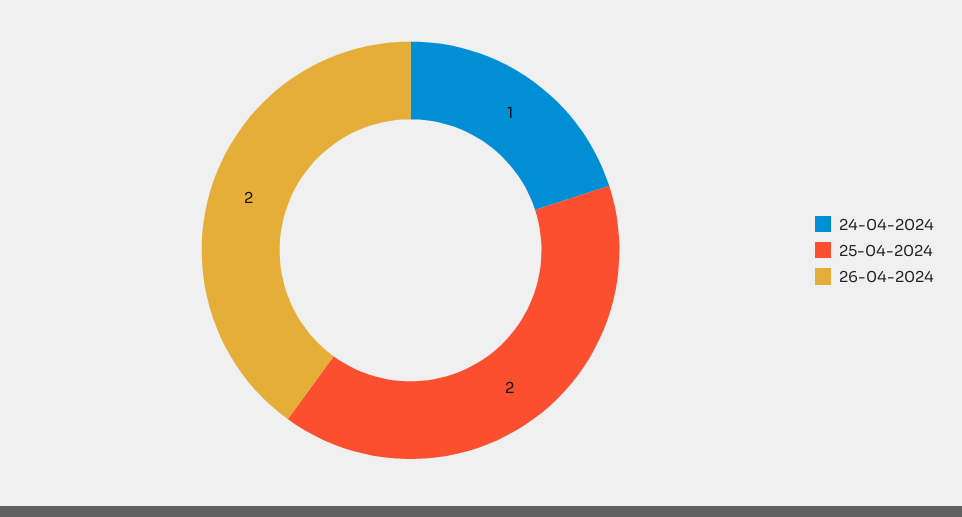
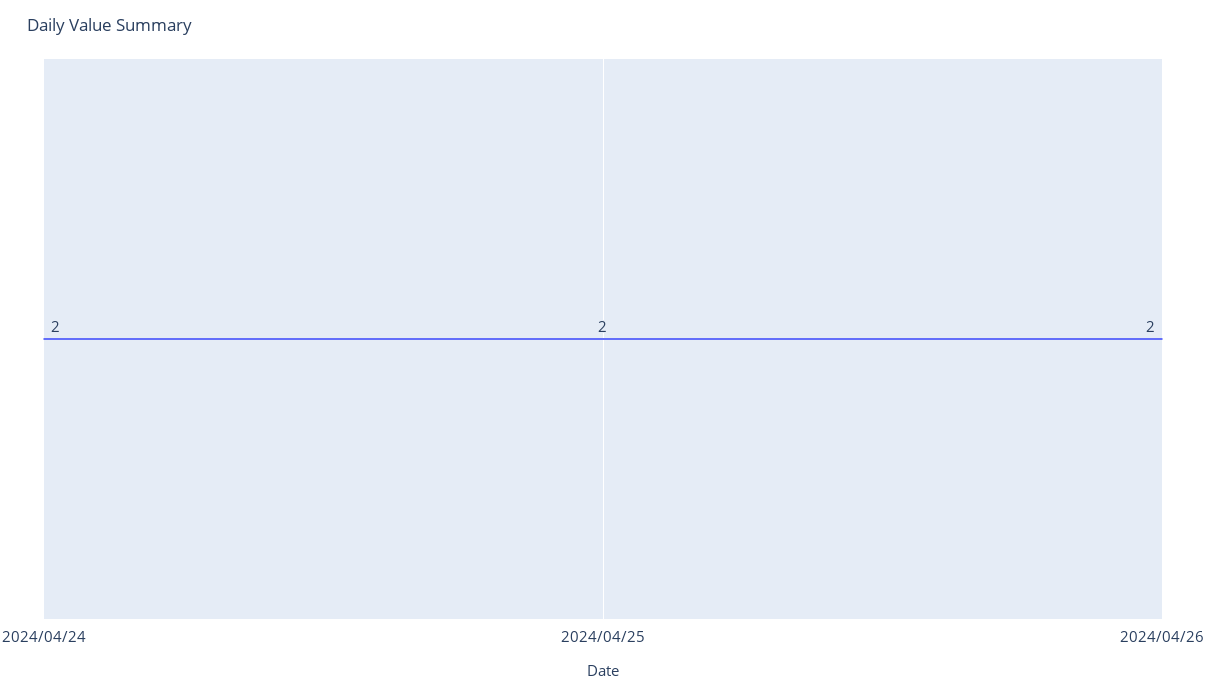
24-04-2024: 1 -> 2

